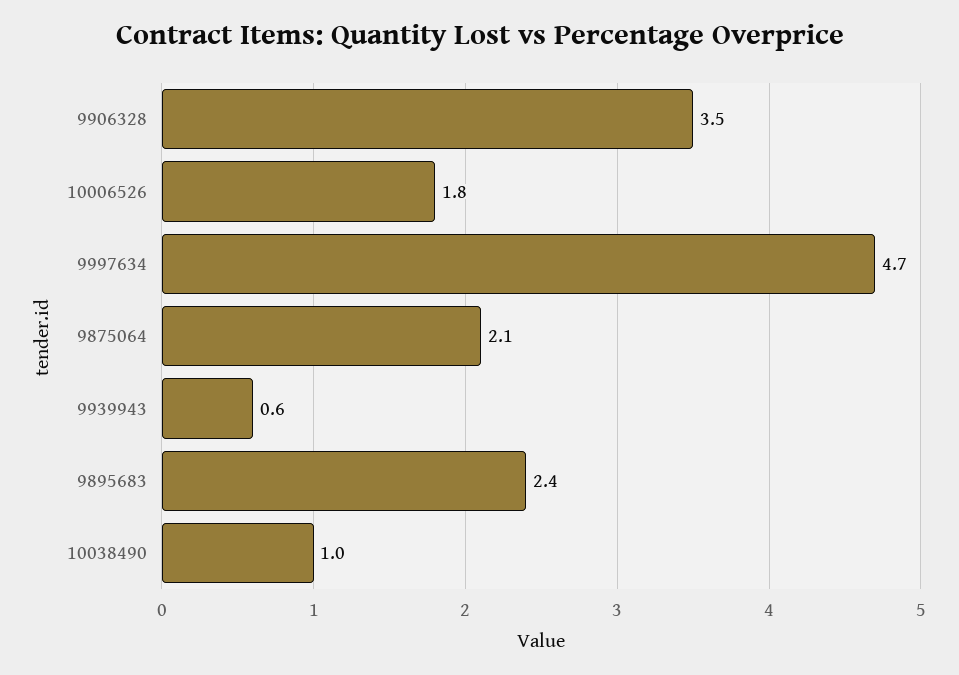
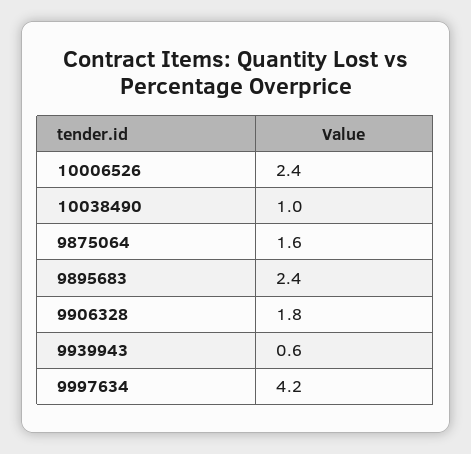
9906328: 3.5 -> 1.8
10006526: 1.8 -> 2.4
9997634: 4.7 -> 4.2
9875064: 2.1 -> 1.6

